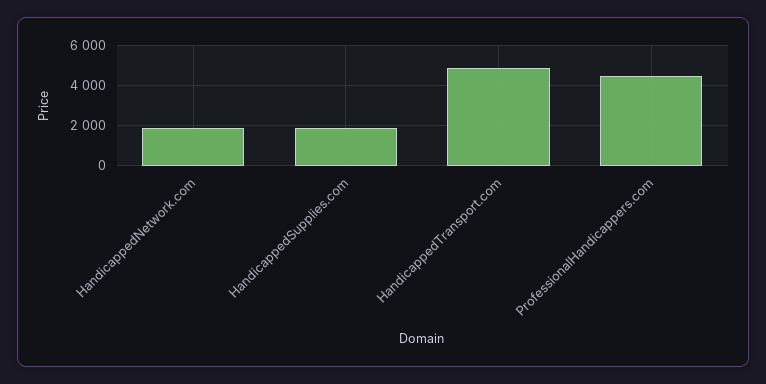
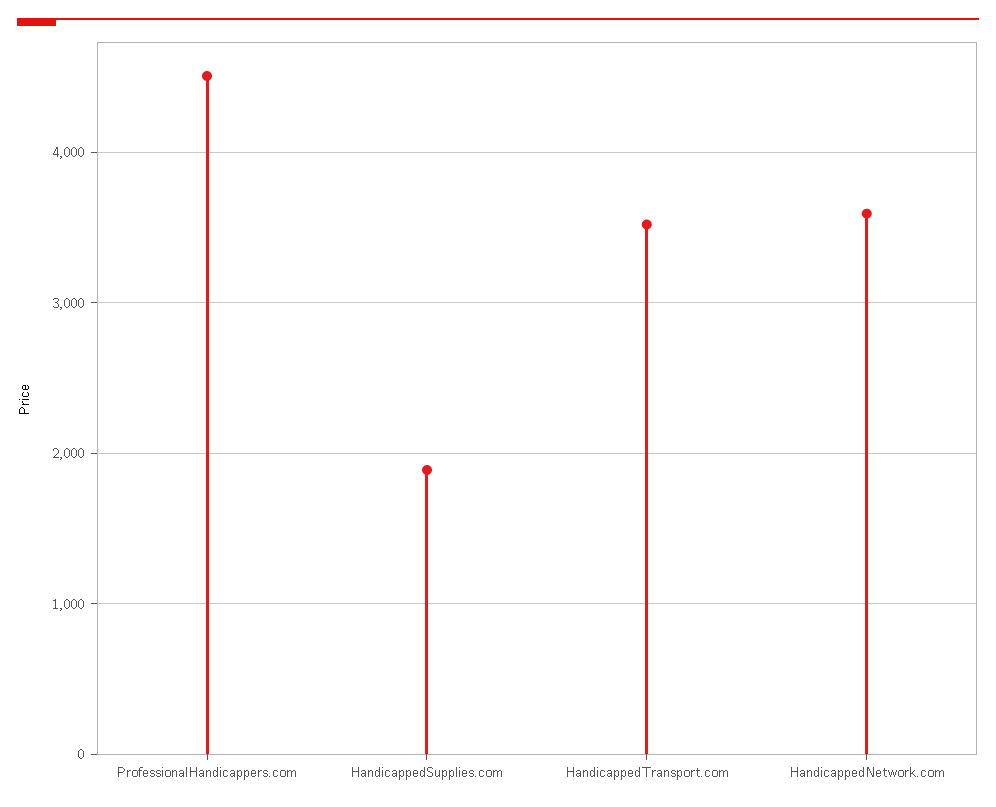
HandicappedNetwork.com: 2000 -> 3600
HandicappedTransport.com: 5000 -> 3500

